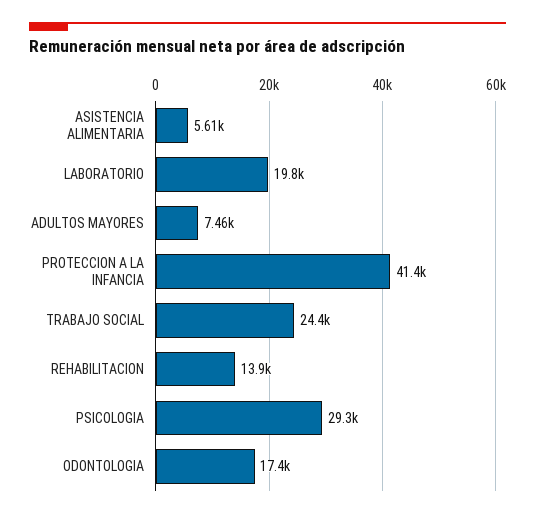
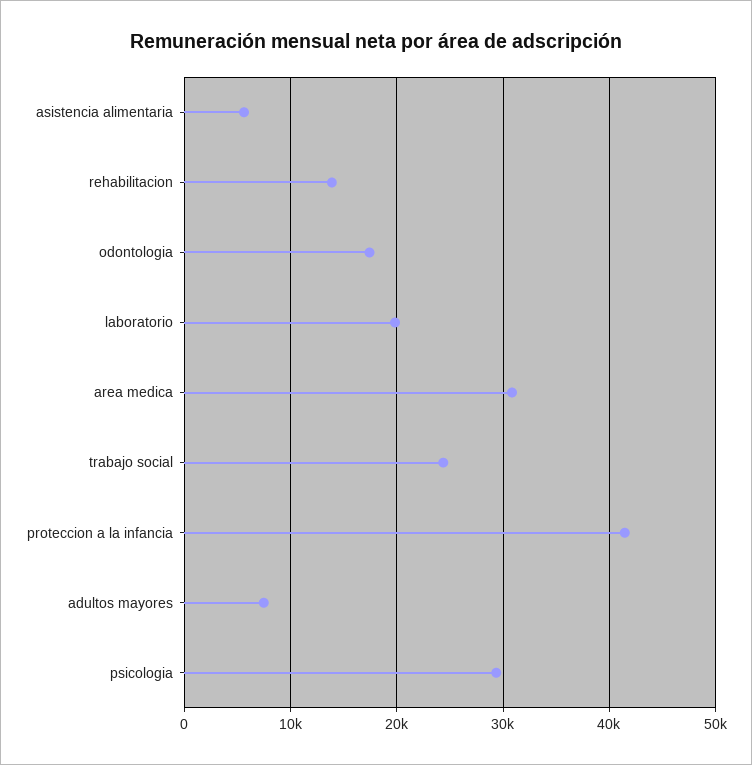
area medica: none -> 31000

